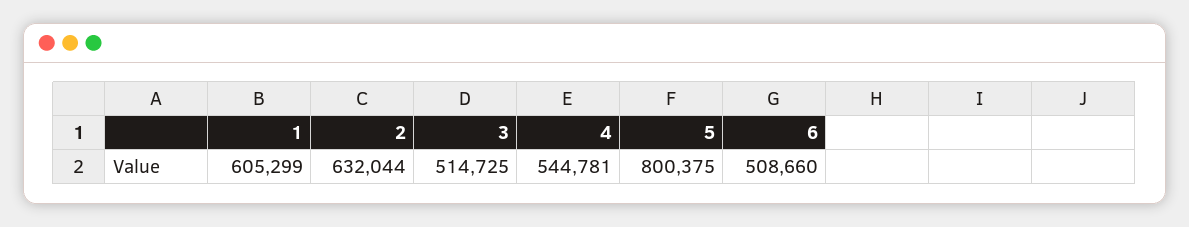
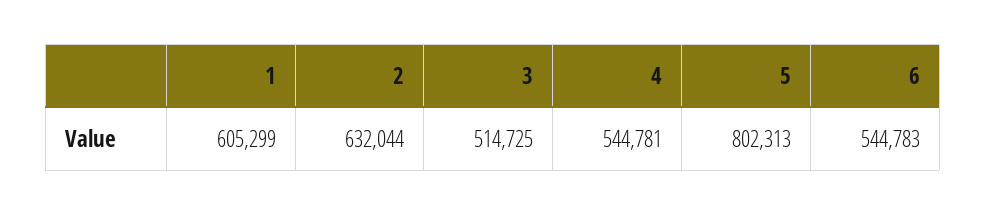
5: 800375 -> 802313
6: 508660 -> 544783

